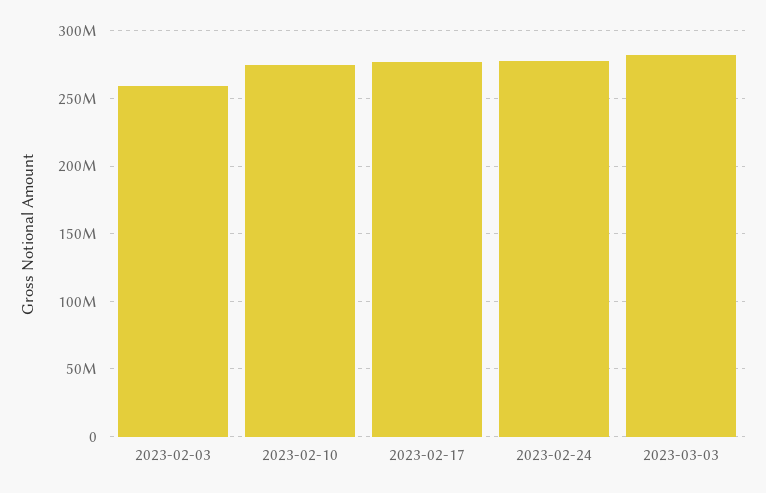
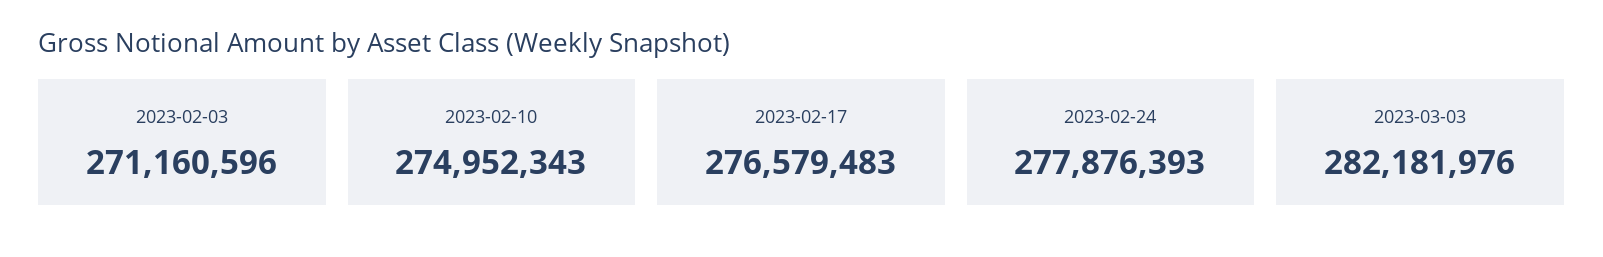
2023-02-03: 260000000 -> 271160596

